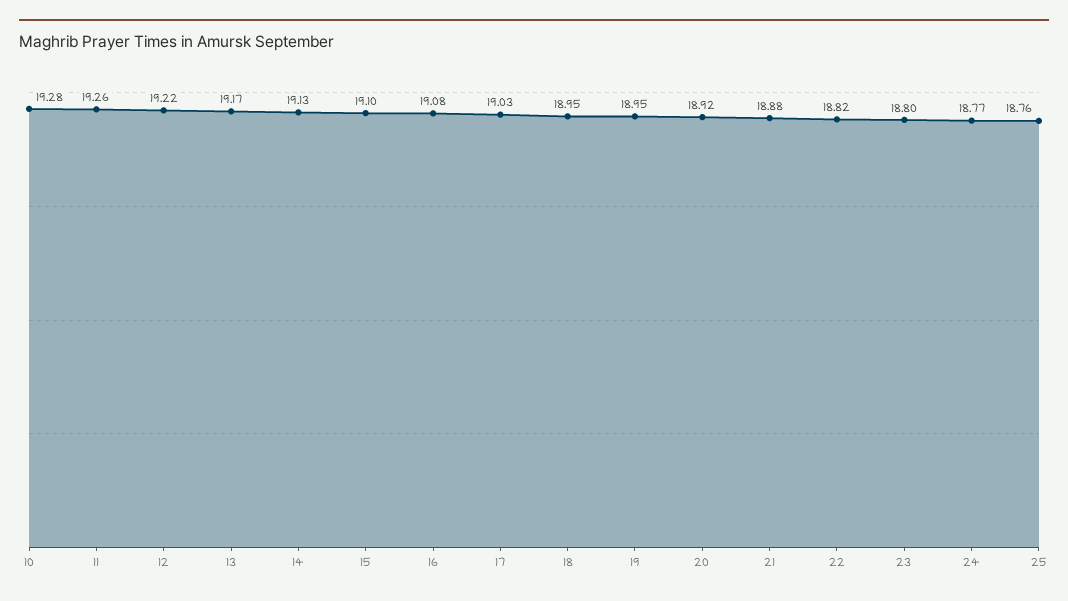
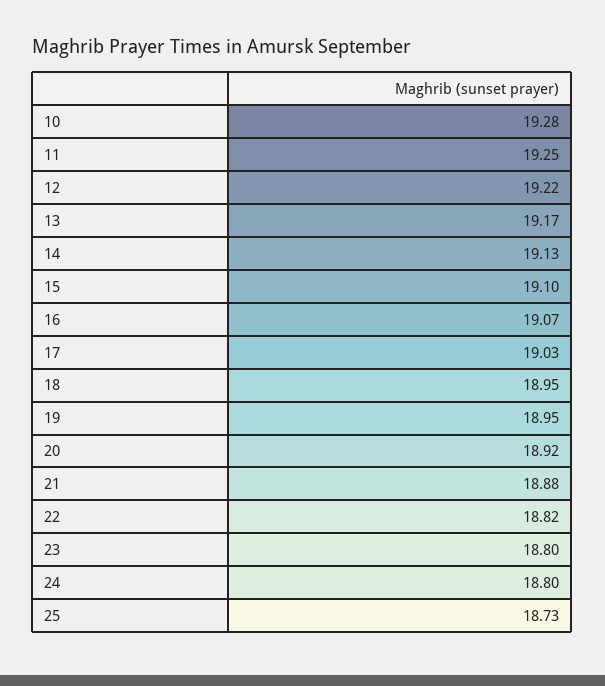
11: 19.26 -> 19.25
16: 19.08 -> 19.07
24: 18.77 -> 18.8
25: 18.76 -> 18.73

